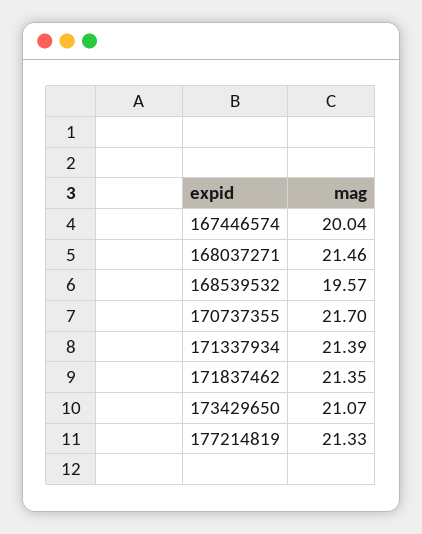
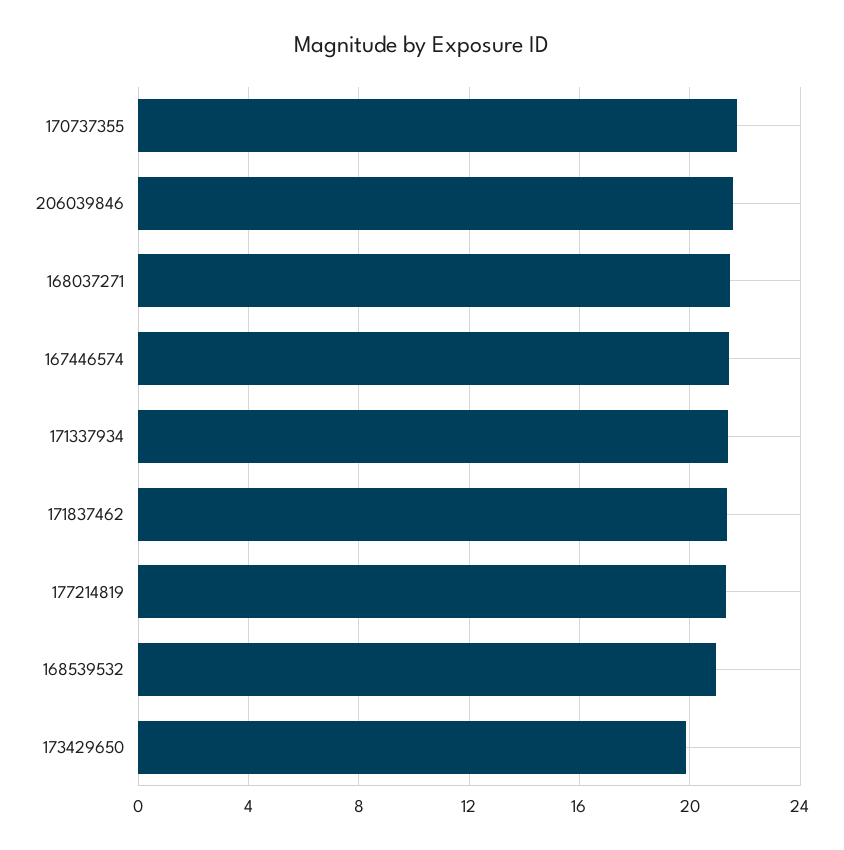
167446574: 20.04 -> 21.5
168539532: 19.57 -> 21
173429650: 21.07 -> 20
206039846: none -> 21.5

